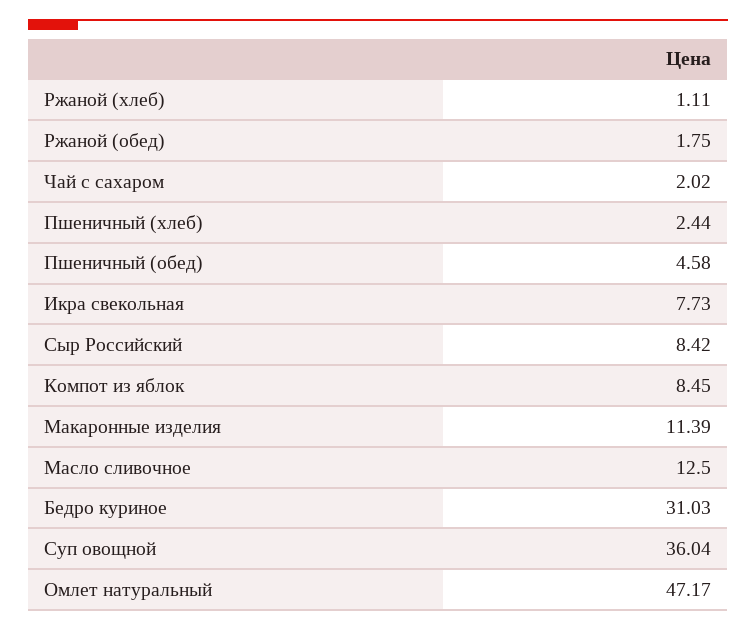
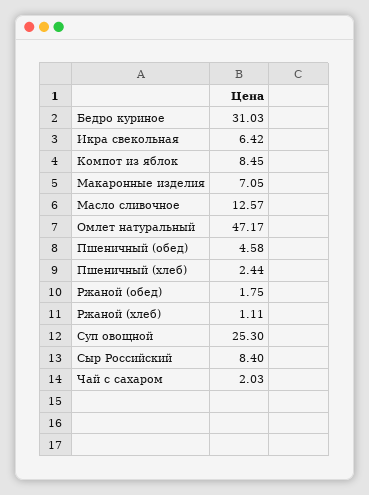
Чай с сахаром: 2.02 -> 2.03
Икра свекольная: 7.73 -> 6.42
Сыр Российский: 8.42 -> 8.4
Макаронные изделия: 11.39 -> 7.05
Масло сливочное: 12.5 -> 12.57
Суп овощной: 36.04 -> 25.3

